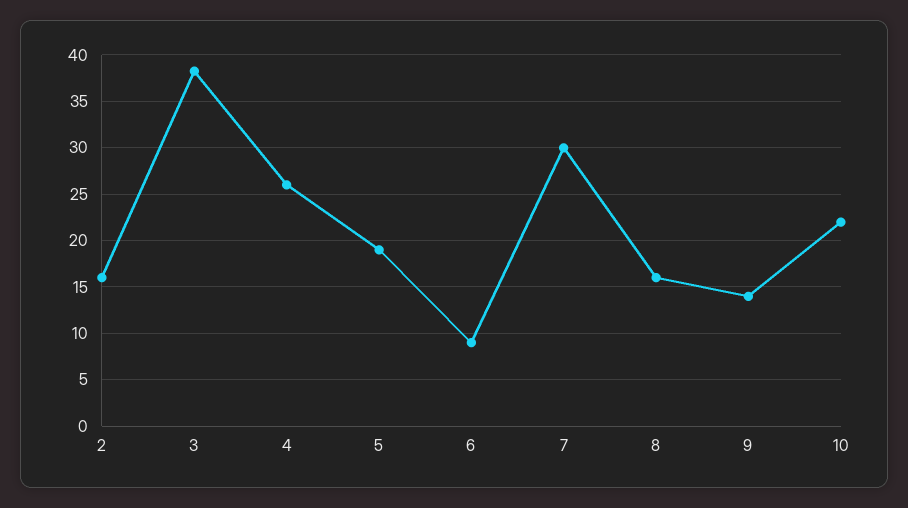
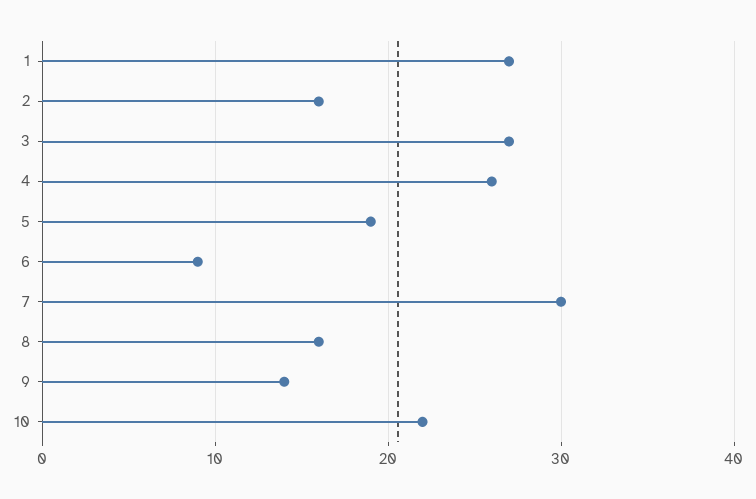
3: 38 -> 27
1: none -> 27

